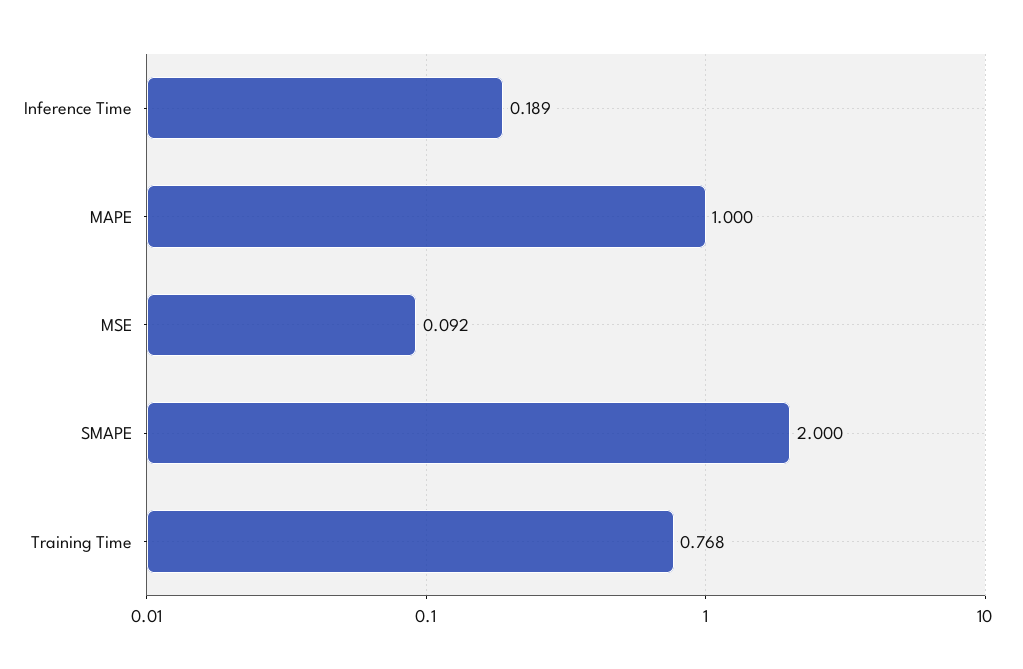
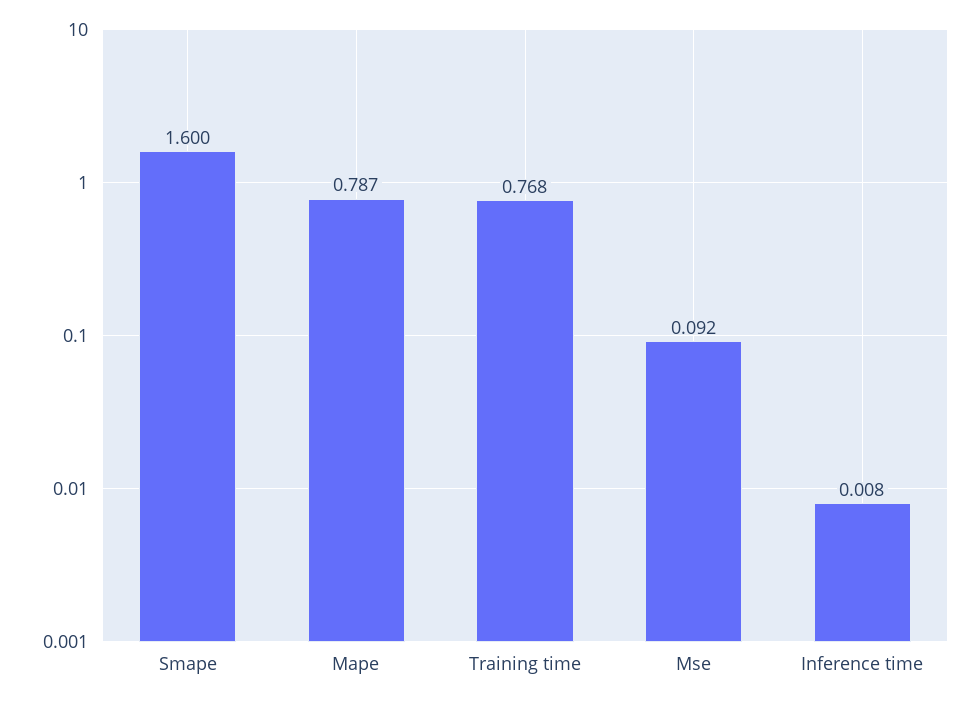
Inference Time: 0.189 -> 0.008
MAPE: 1 -> 0.787
SMAPE: 2 -> 1.6

